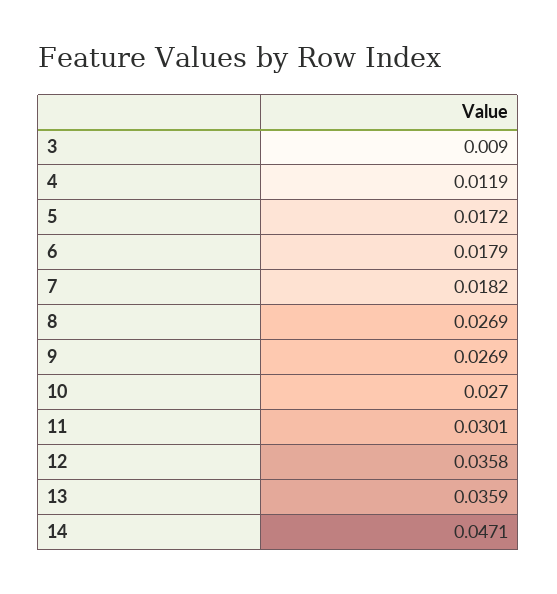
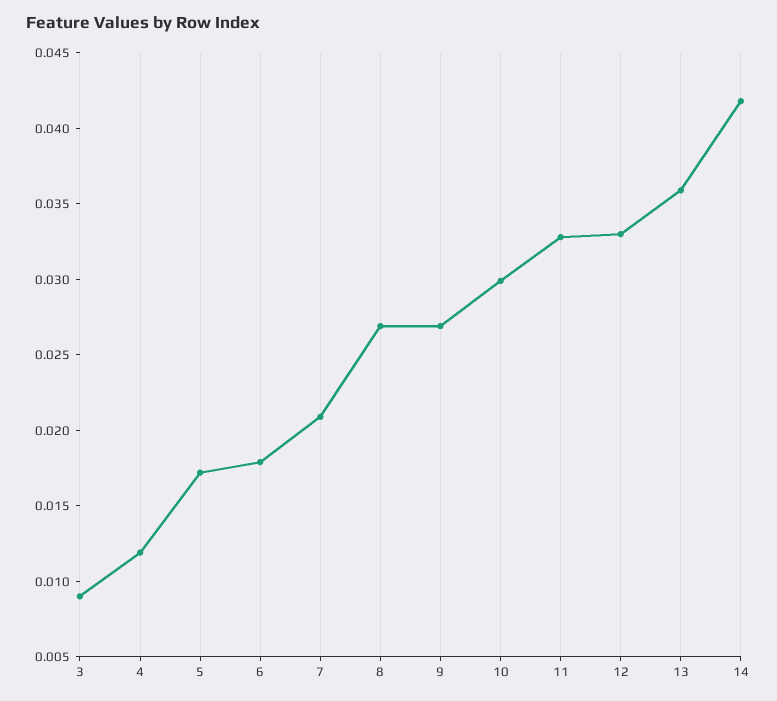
7: 0.0182 -> 0.021
10: 0.027 -> 0.03
11: 0.0301 -> 0.033
12: 0.0358 -> 0.033
14: 0.0471 -> 0.042

